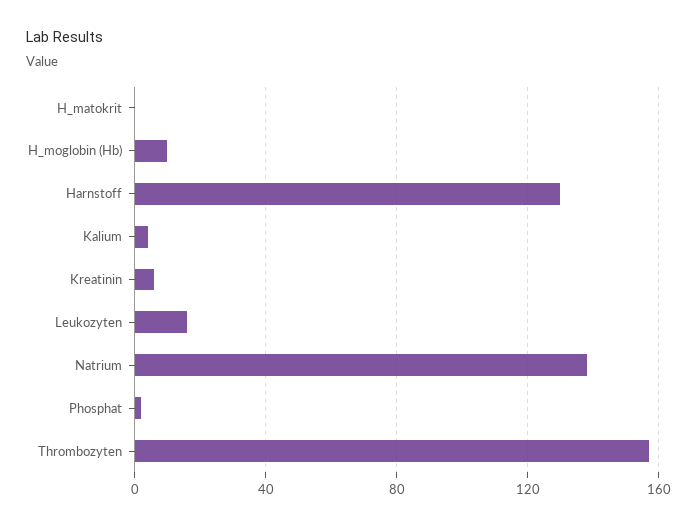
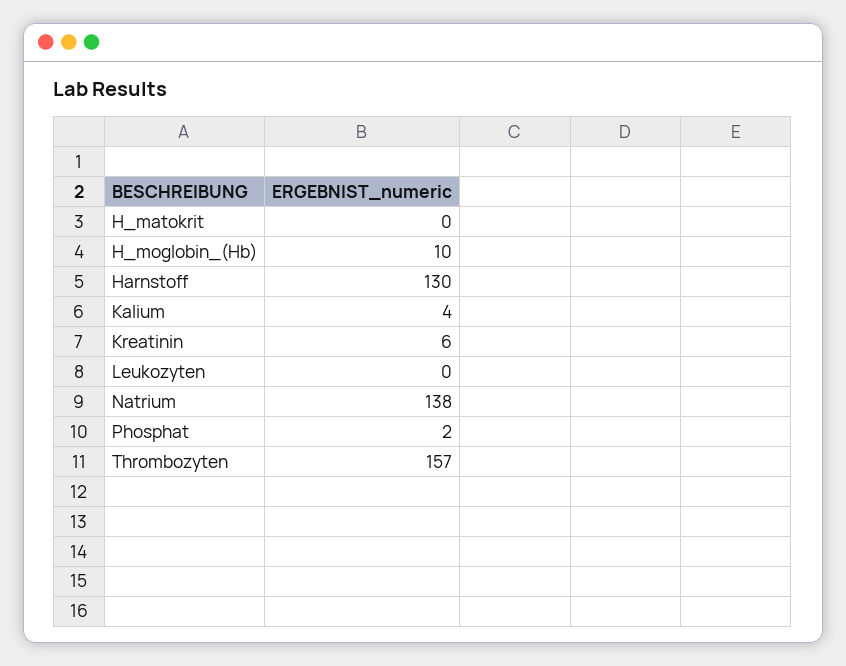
Leukozyten: 15 -> 0

